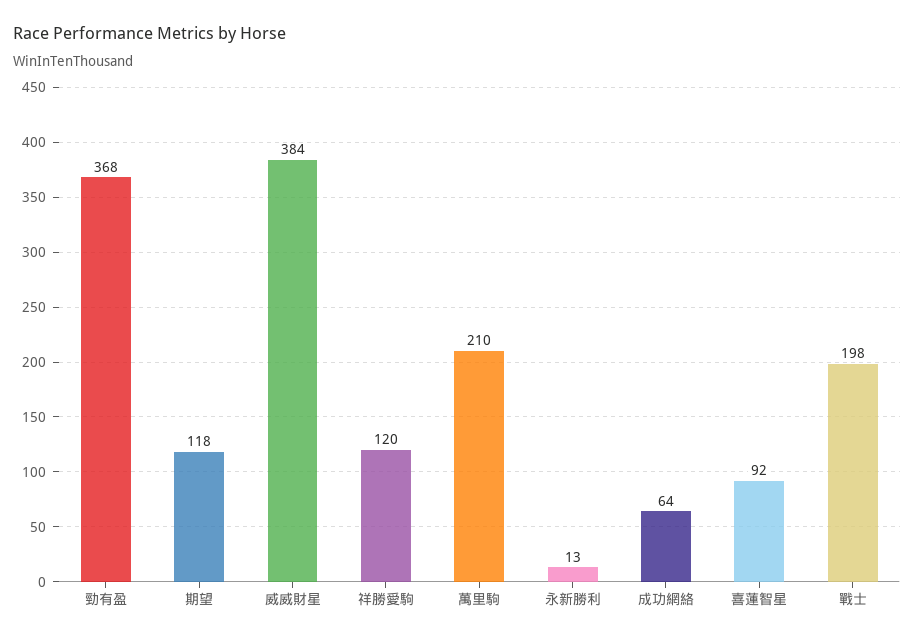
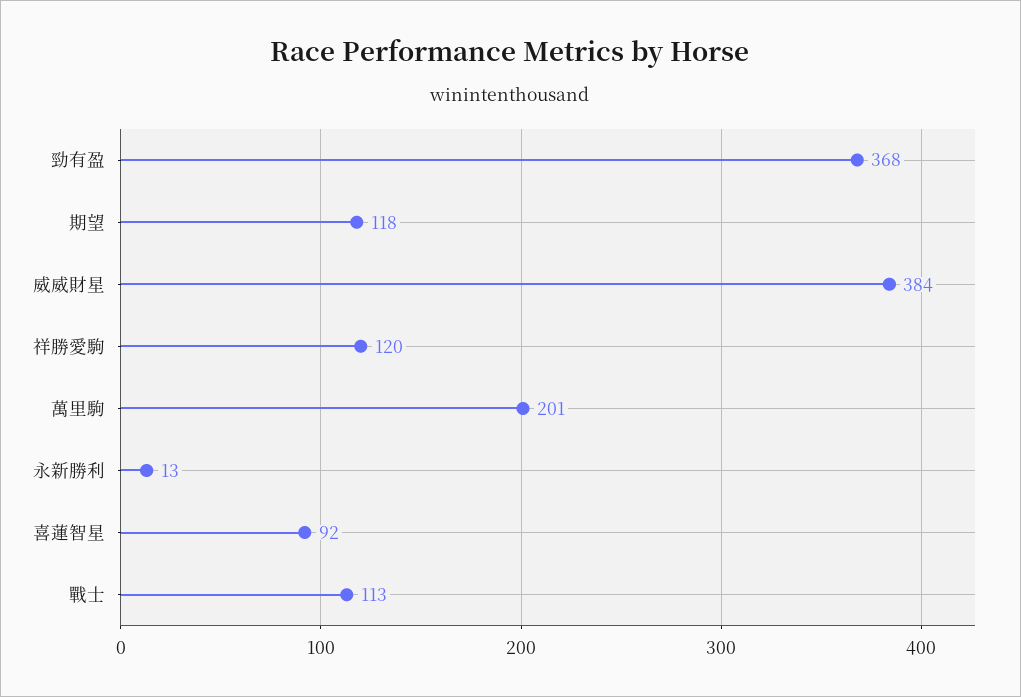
萬里駒: 210 -> 201
成功網絡: 64 -> none
戰士: 198 -> 113

